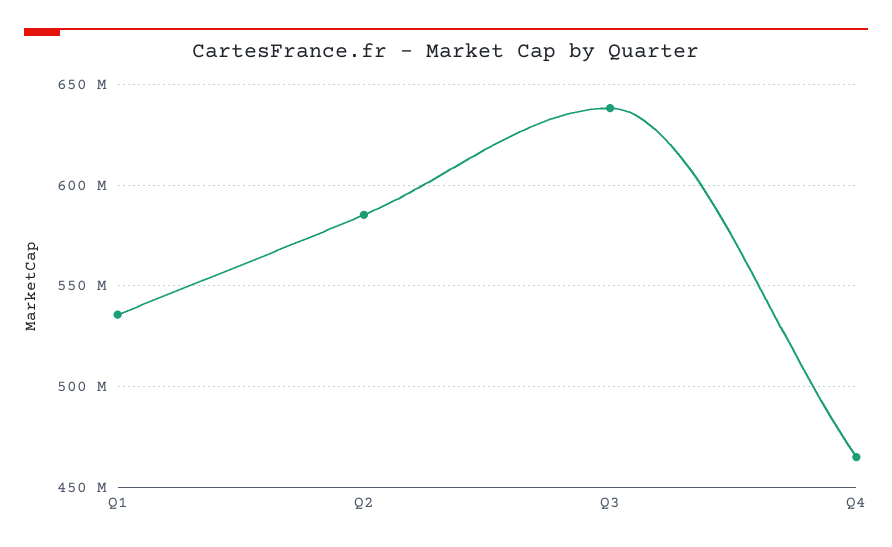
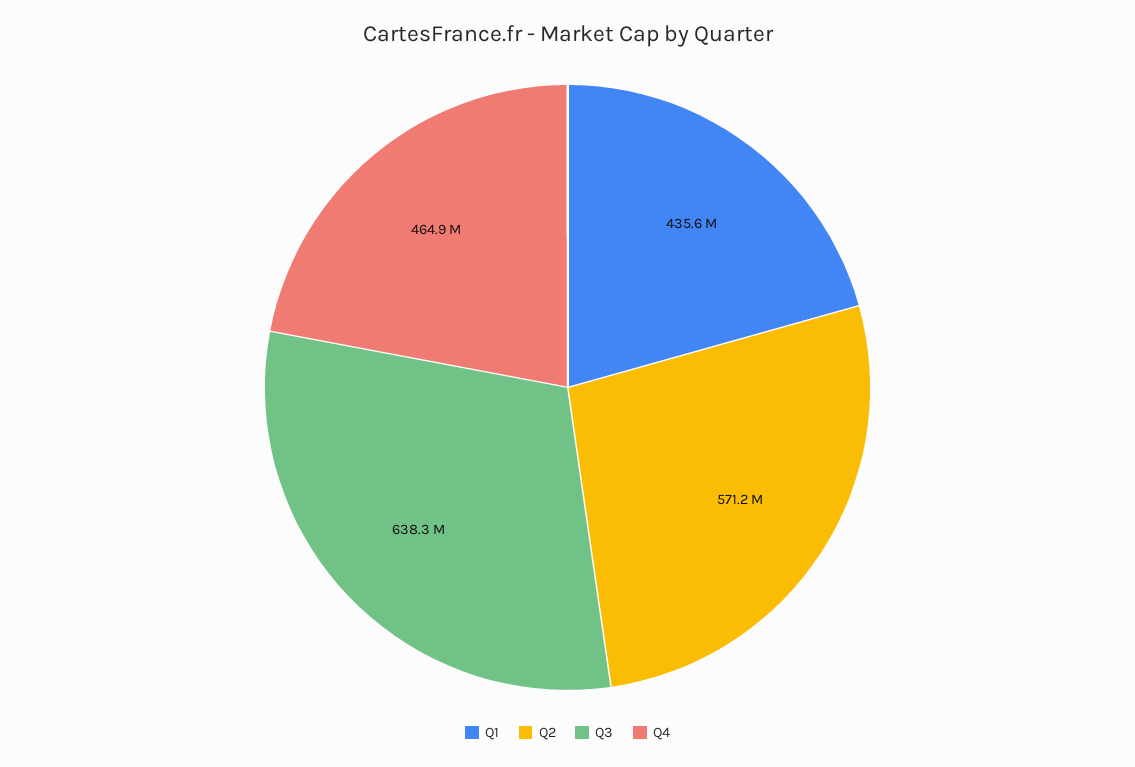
Q1: 535000000 -> 435600000
Q2: 585000000 -> 571200000

